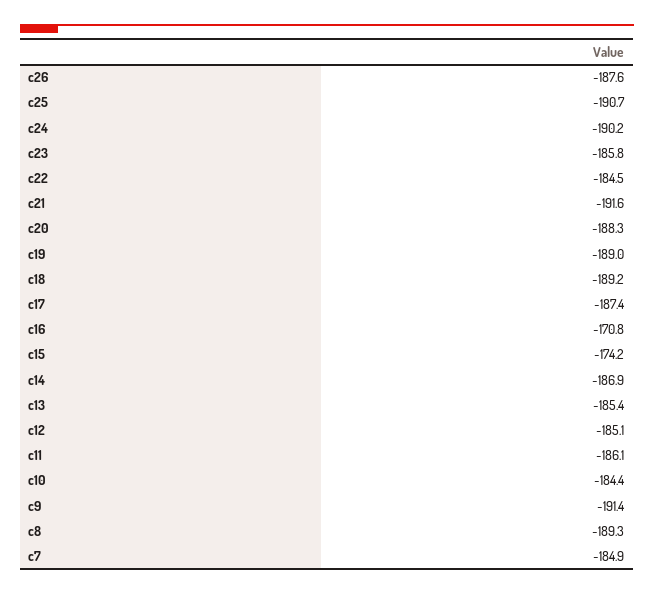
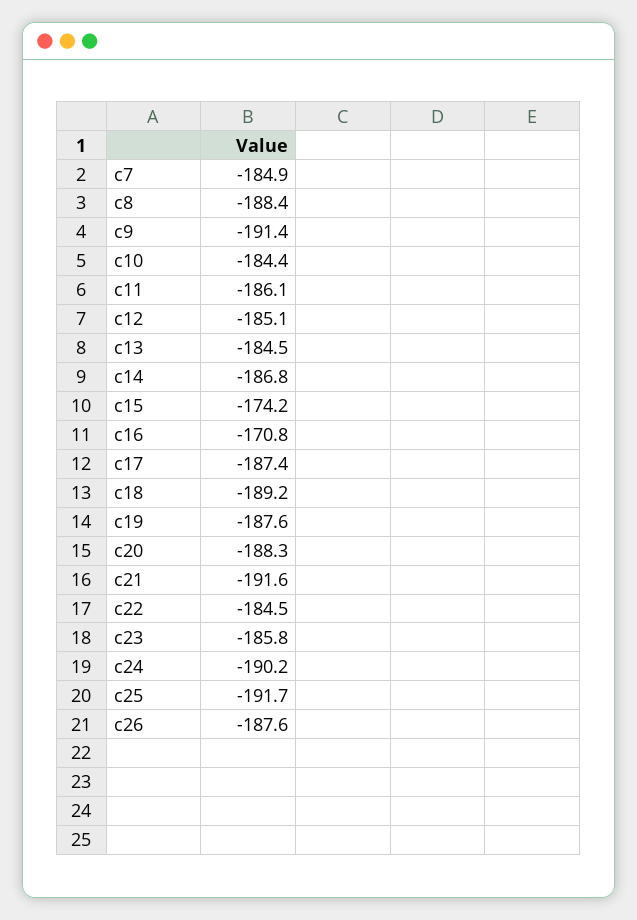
c25: -190.7 -> -191.7
c19: -189 -> -187.6
c14: -186.9 -> -186.8
c13: -185.4 -> -184.5
c8: -189.3 -> -188.4

